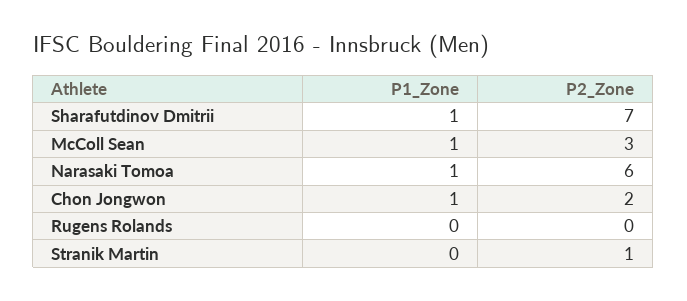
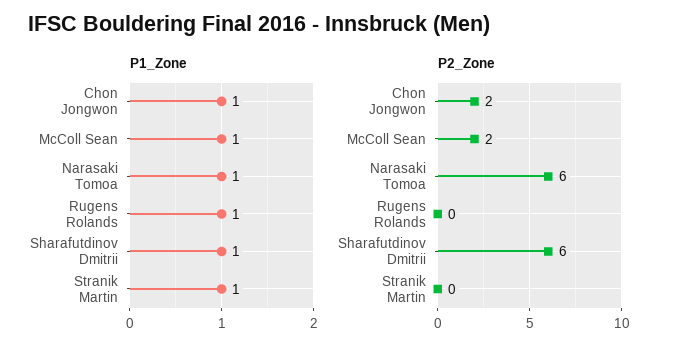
P2_Zone, Sharafutdinov Dmitrii: 7 -> 6
P2_Zone, McColl Sean: 3 -> 2
P1_Zone, Rugens Rolands: 0 -> 1
P1_Zone, Stranik Martin: 0 -> 1
P2_Zone, Stranik Martin: 1 -> 0

